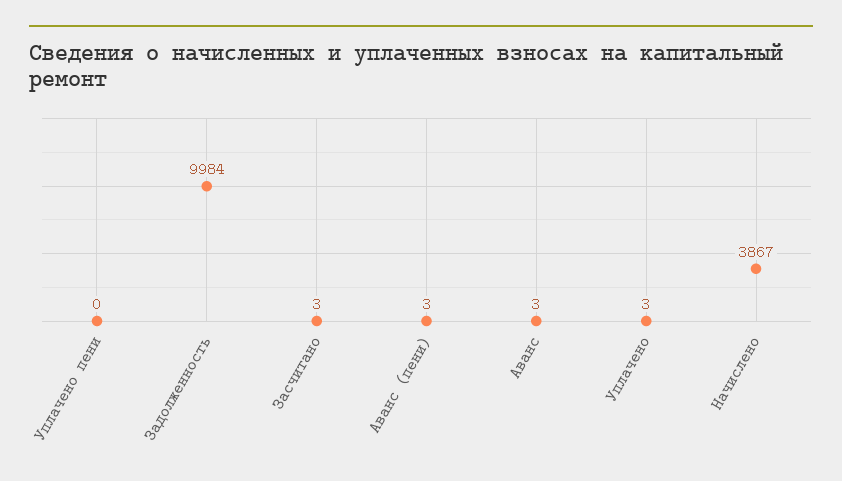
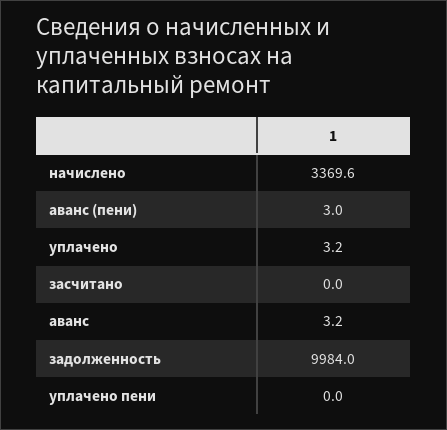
Засчитано: 3 -> 0
Начислено: 3867 -> 3369.6

